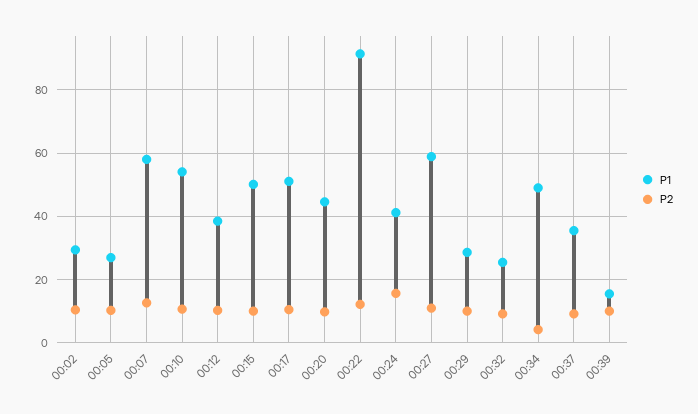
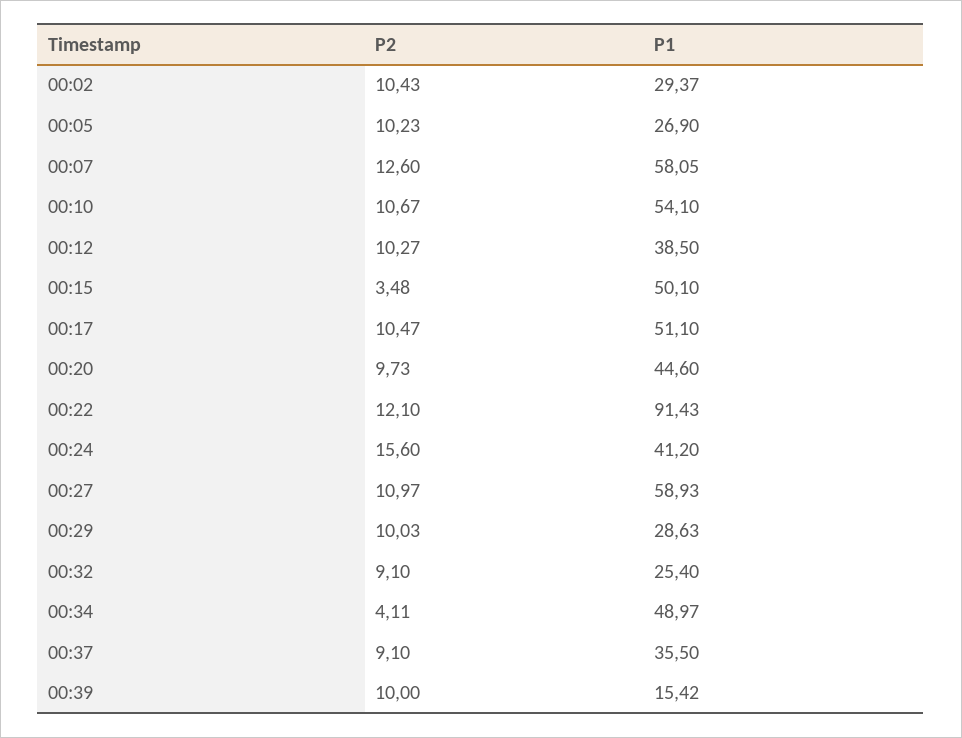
P2, 00:15: 10 -> 3.48

